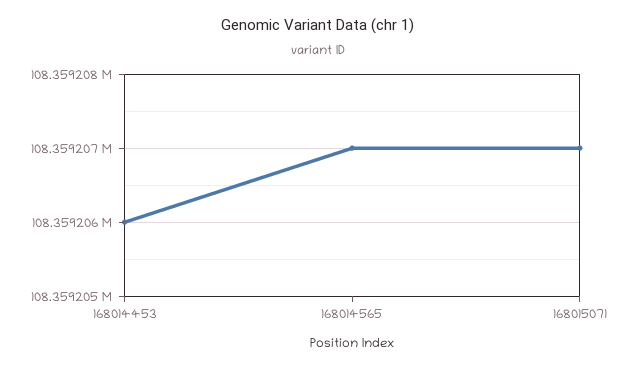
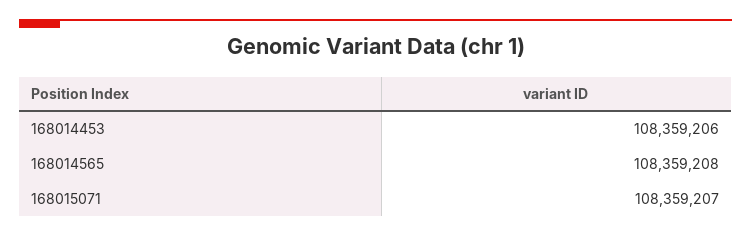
168014565: 108359207 -> 108359208

